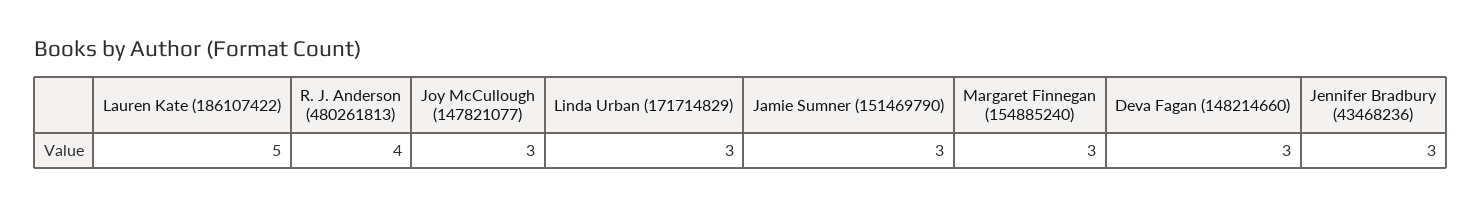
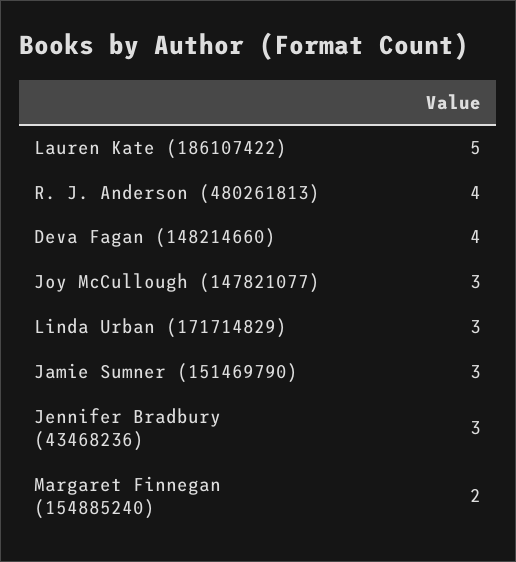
Margaret Finnegan (154885240): 3 -> 2
Deva Fagan (148214660): 3 -> 4

